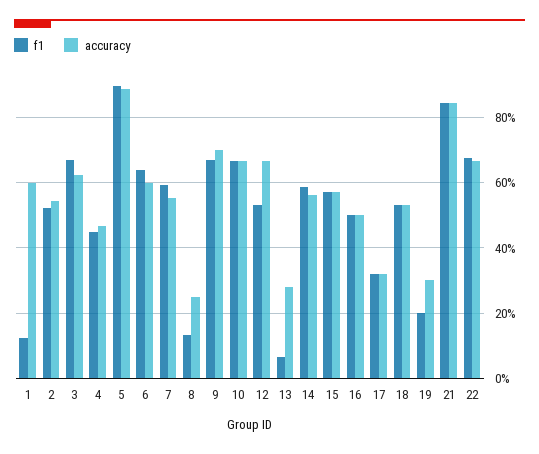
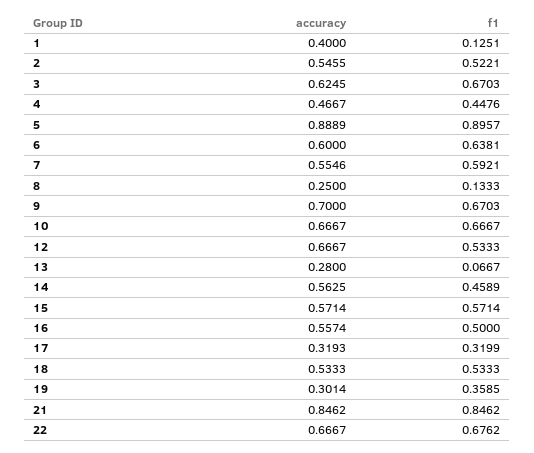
accuracy, 1: 0.6 -> 0.4
f1, 14: 0.58 -> 0.4589
accuracy, 16: 0.5 -> 0.5574
f1, 19: 0.2 -> 0.3585

